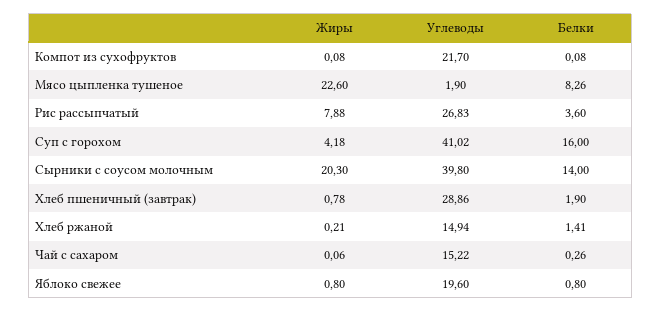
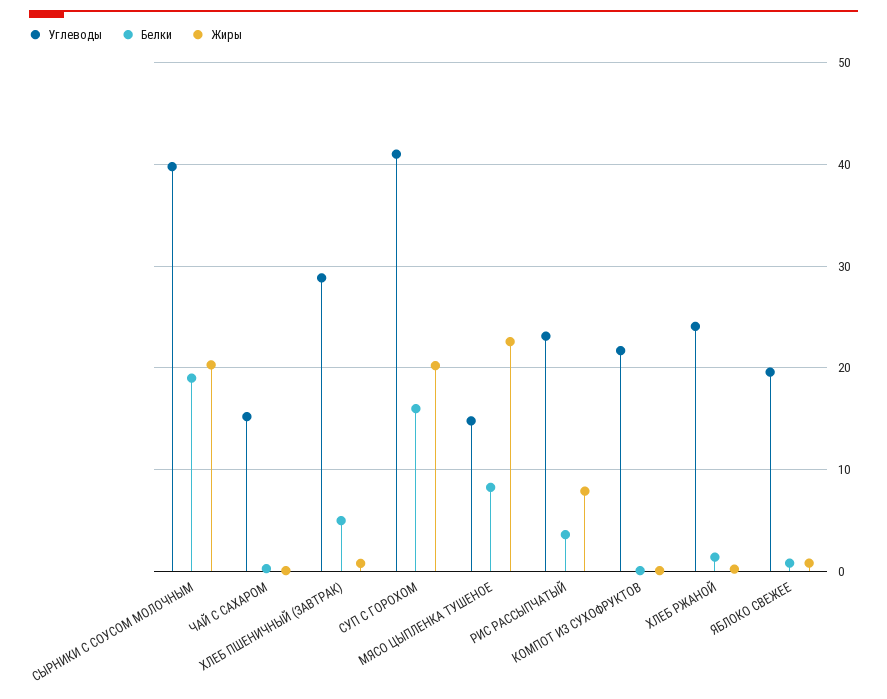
Углеводы, Мясо цыпленка тушеное: 1.9 -> 15
Углеводы, Рис рассыпчатый: 26.83 -> 23
Жиры, Суп с горохом: 4.18 -> 20
Белки, Сырники с соусом молочным: 14 -> 19
Белки, Хлеб пшеничный (завтрак): 1.9 -> 5
Углеводы, Хлеб ржаной: 14.94 -> 24

